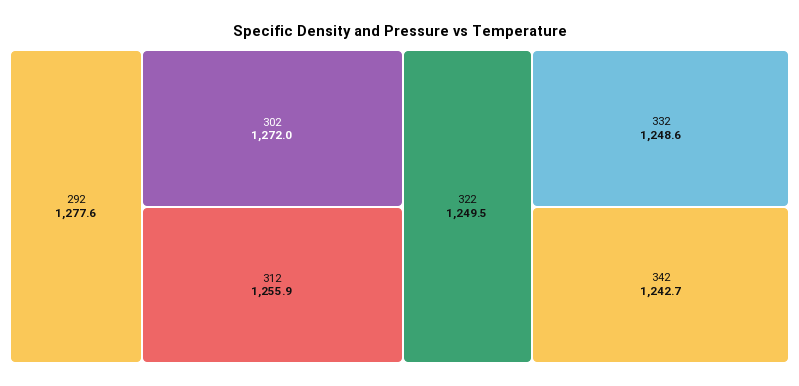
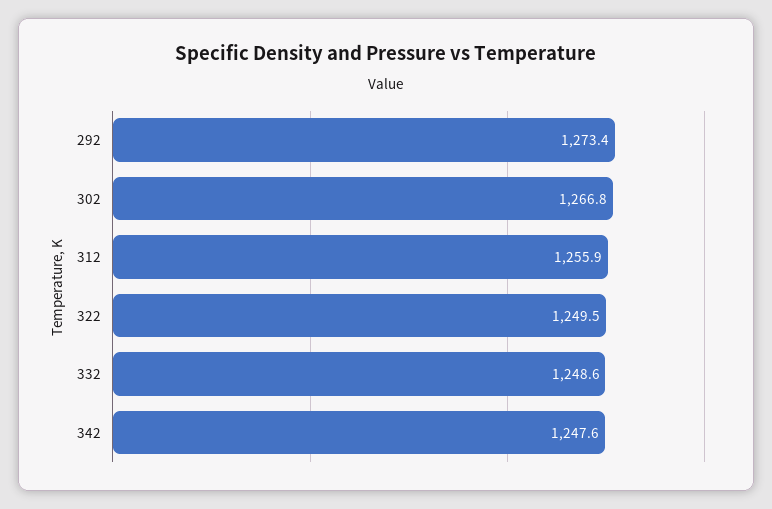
292: 1277.6 -> 1273.4
302: 1272 -> 1266.8
342: 1242.7 -> 1247.6

